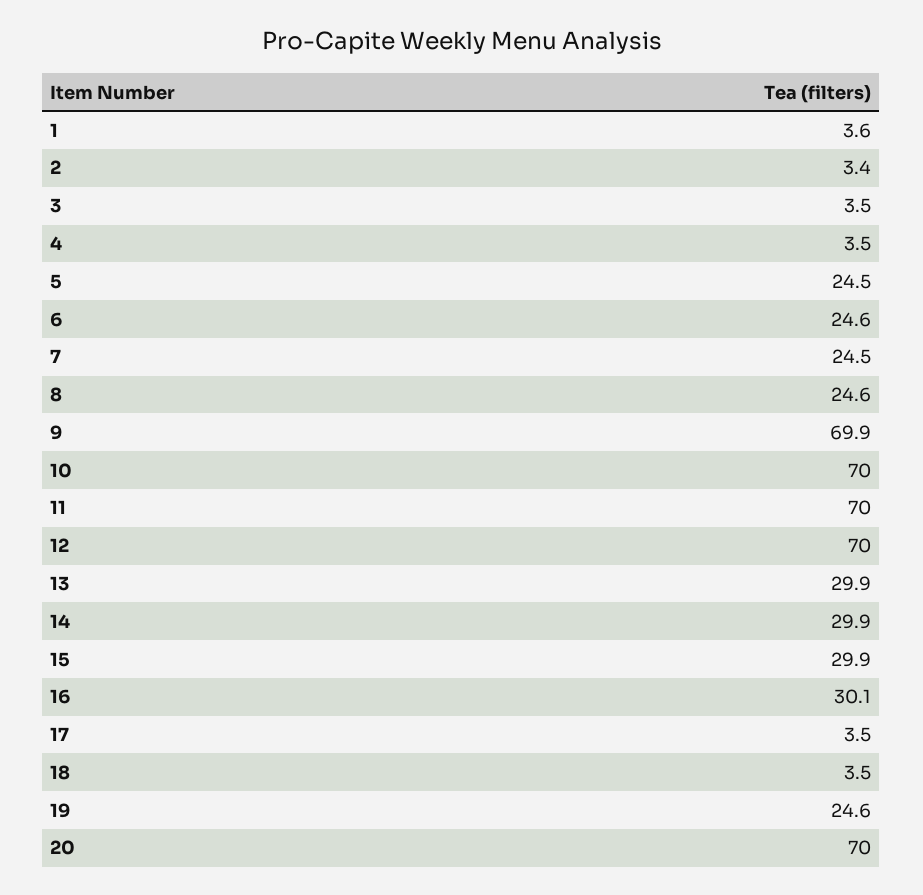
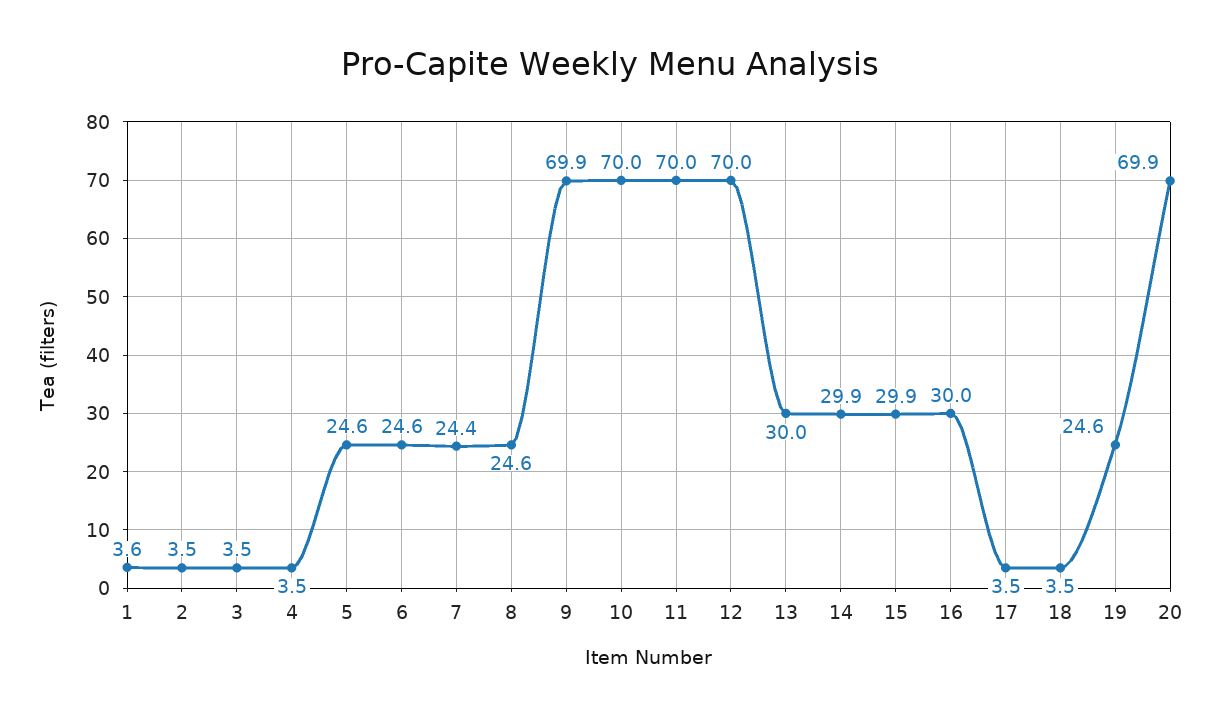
2: 3.4 -> 3.5
5: 24.5 -> 24.6
7: 24.5 -> 24.4
13: 29.9 -> 30
16: 30.1 -> 30
20: 70 -> 69.9

